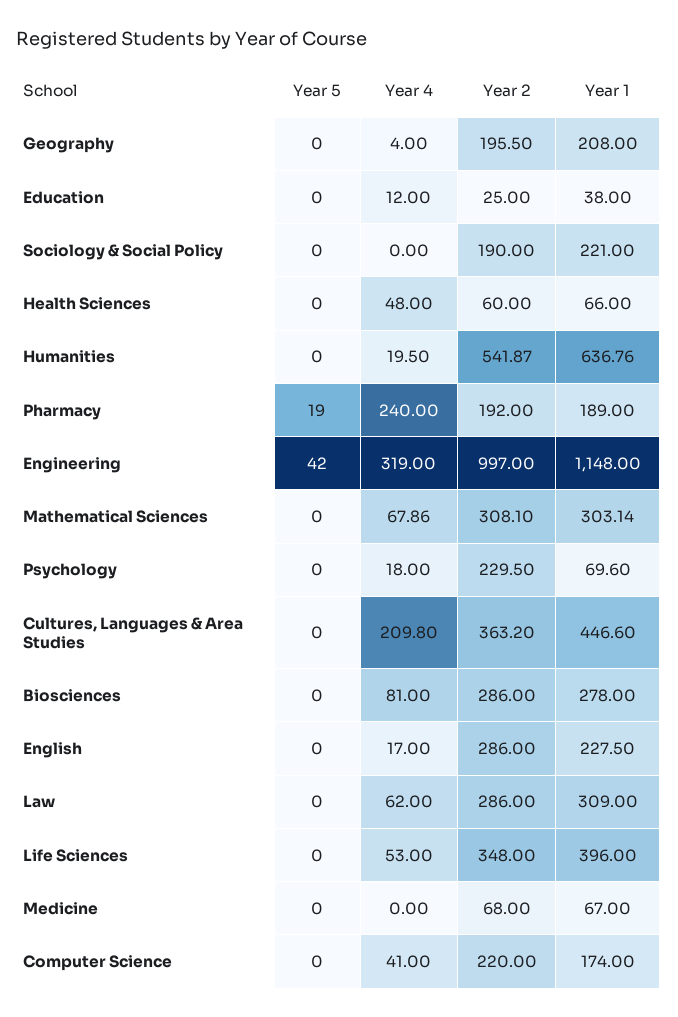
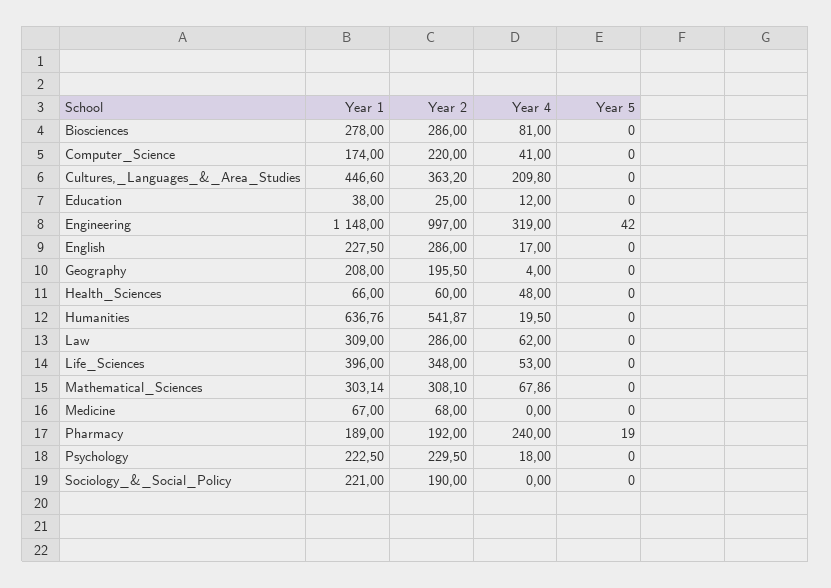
Year 1, Psychology: 69.6 -> 222.5

